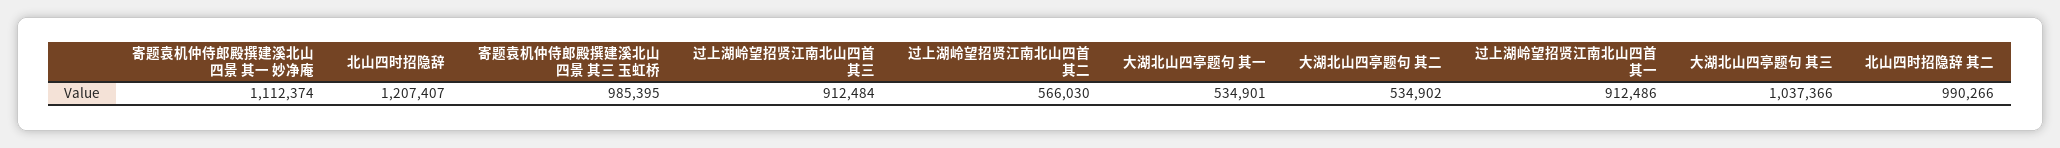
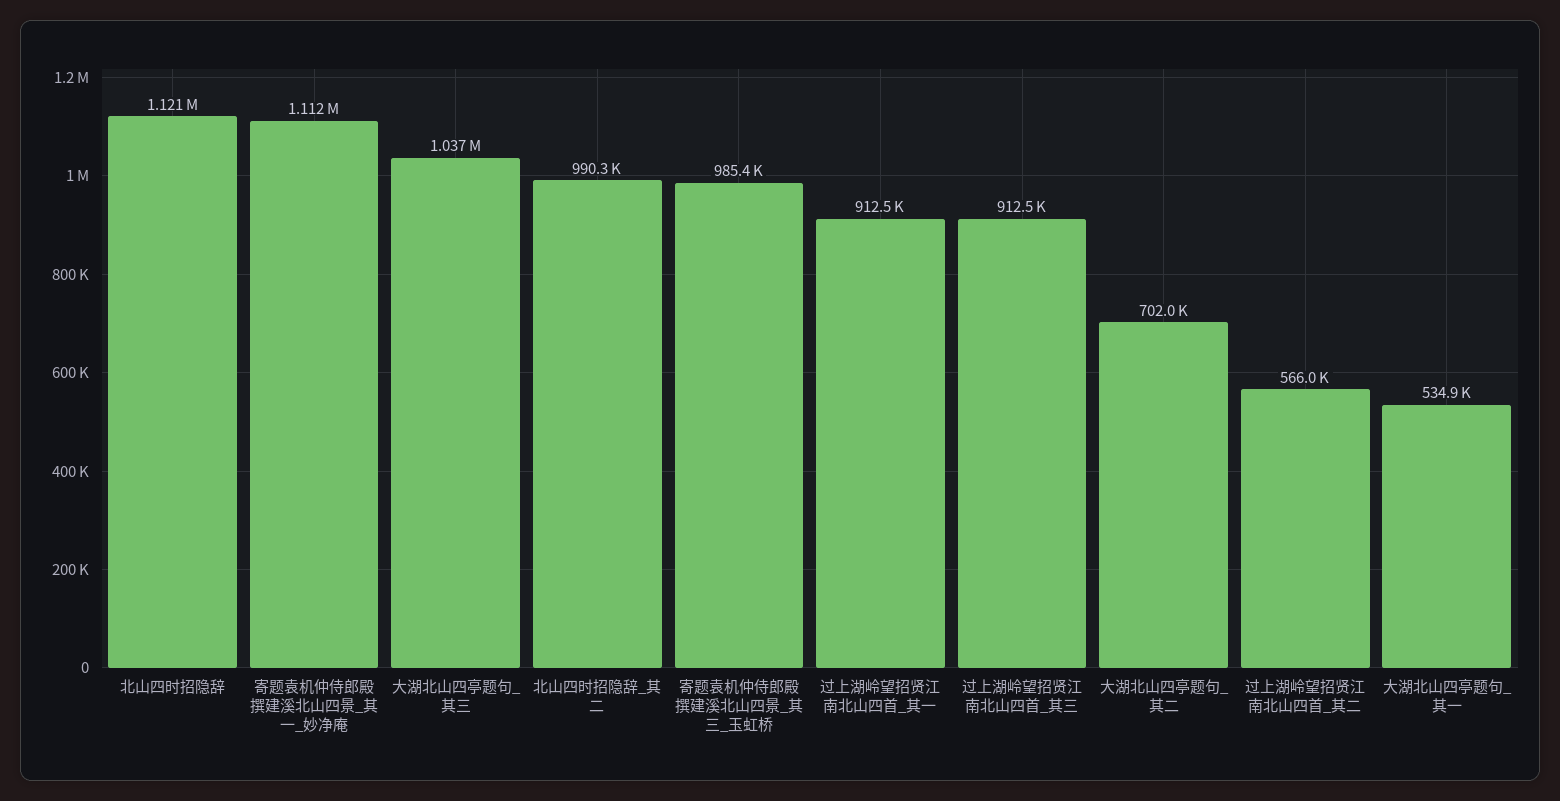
北山四时招隐辞: 1207407 -> 1121000
大湖北山四亭题句 其二: 534902 -> 702000

